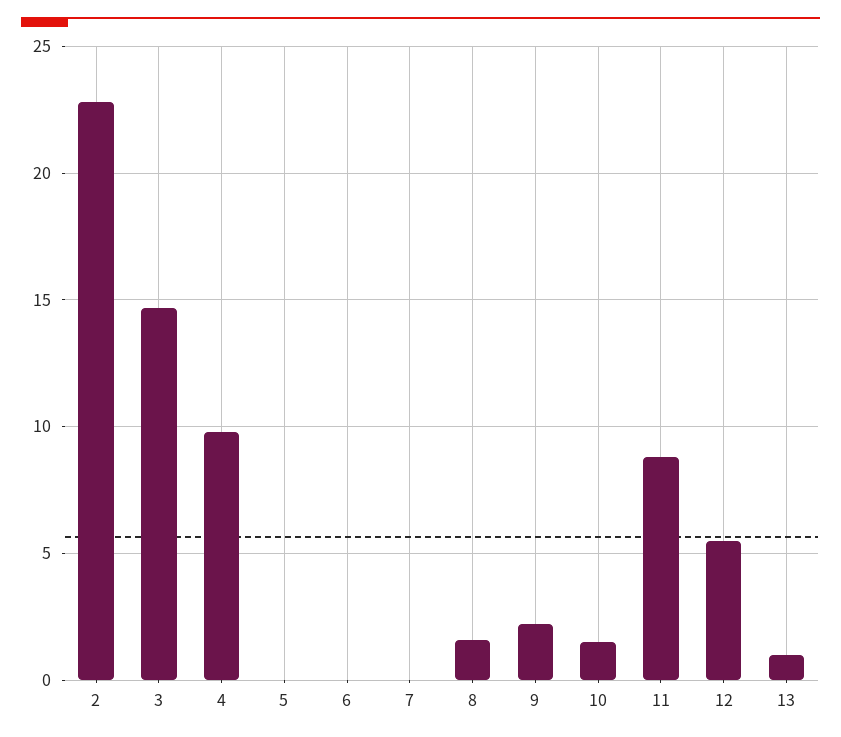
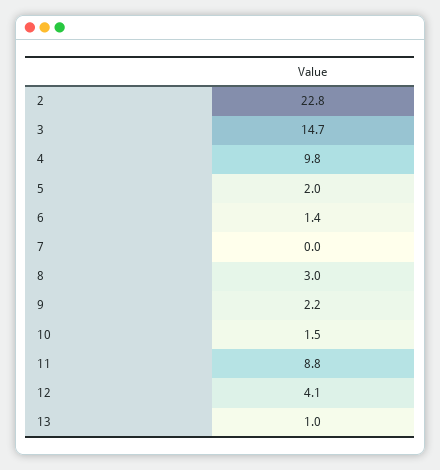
5: 0 -> 2
6: 0 -> 1.4
8: 1.5 -> 3
12: 5.5 -> 4.1

